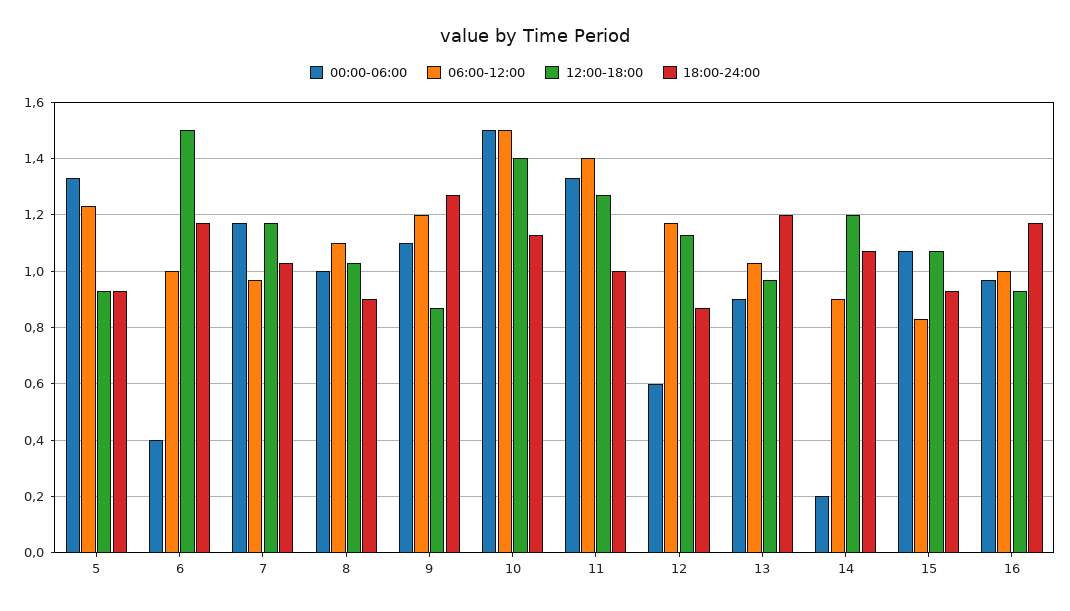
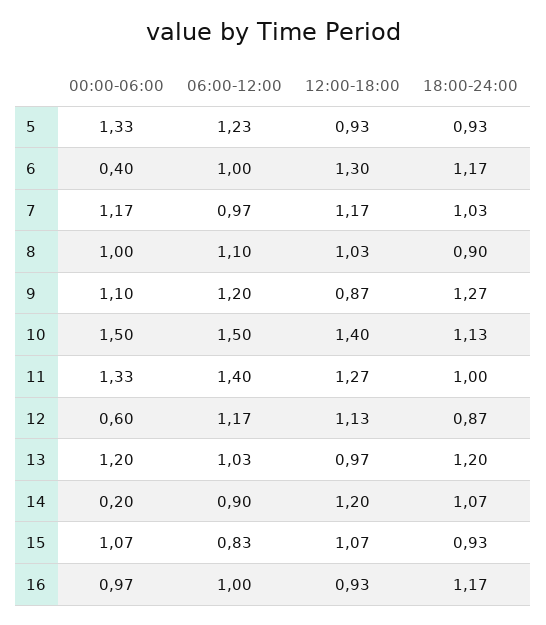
12:00-18:00, 6: 1.5 -> 1.3
00:00-06:00, 13: 0.9 -> 1.2

